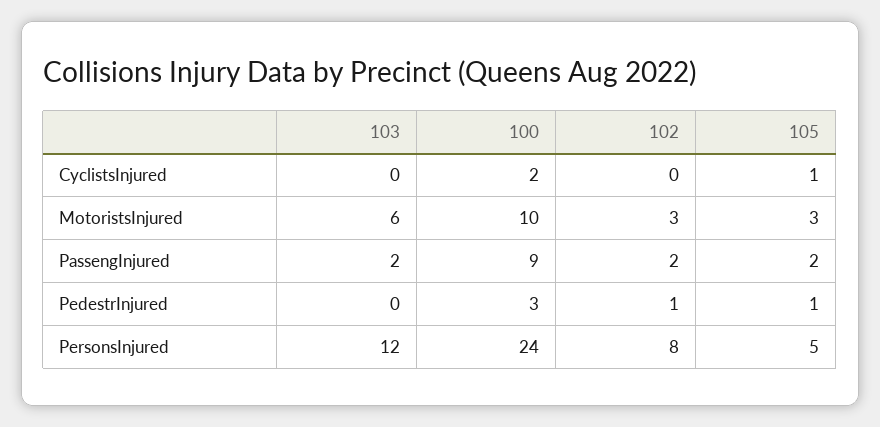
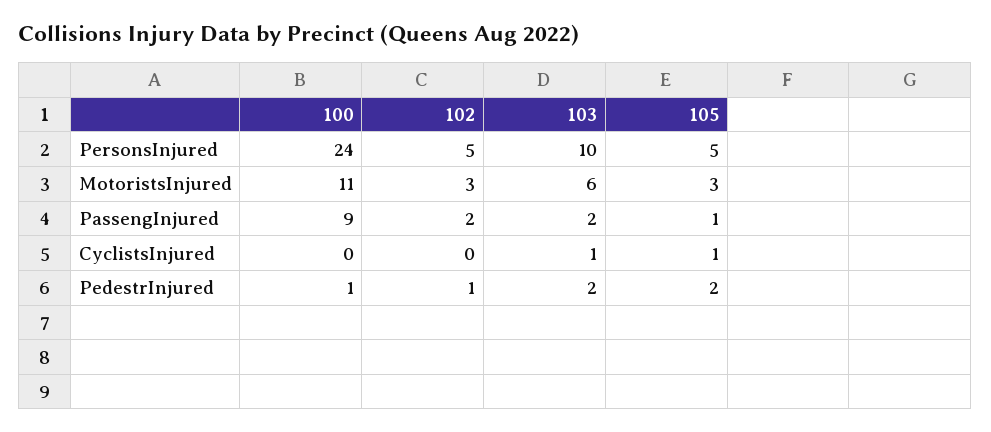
103, CyclistsInjured: 0 -> 1
100, CyclistsInjured: 2 -> 0
100, MotoristsInjured: 10 -> 11
105, PassengInjured: 2 -> 1
103, PedestrInjured: 0 -> 2
100, PedestrInjured: 3 -> 1
105, PedestrInjured: 1 -> 2
103, PersonsInjured: 12 -> 10
102, PersonsInjured: 8 -> 5

